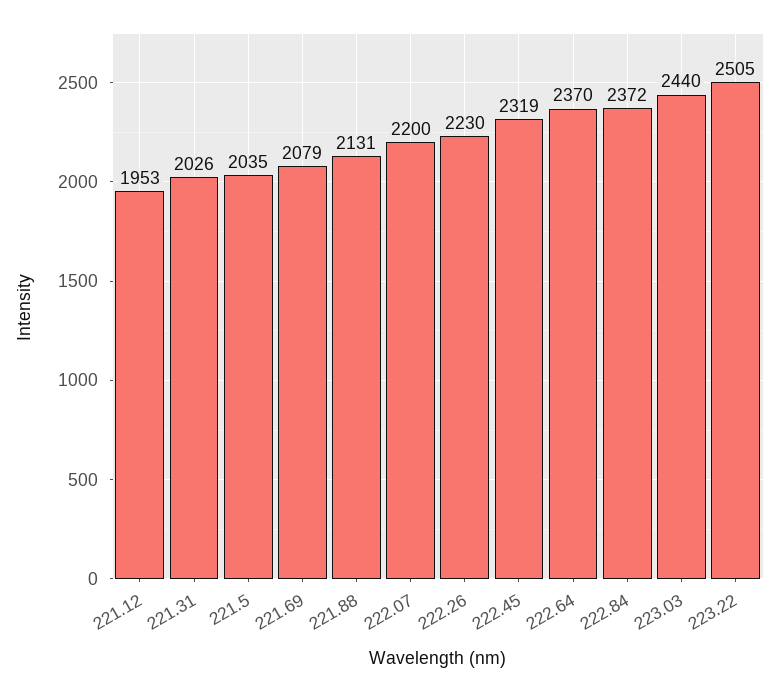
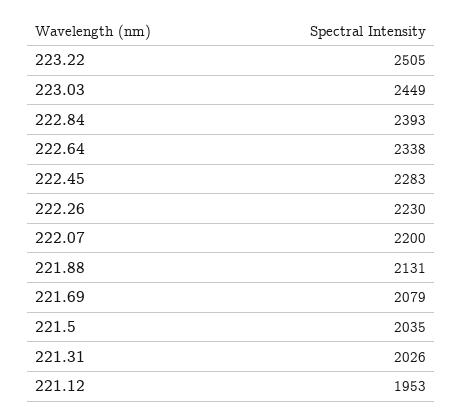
222.45: 2319 -> 2283
222.64: 2370 -> 2338
222.84: 2372 -> 2393
223.03: 2440 -> 2449

